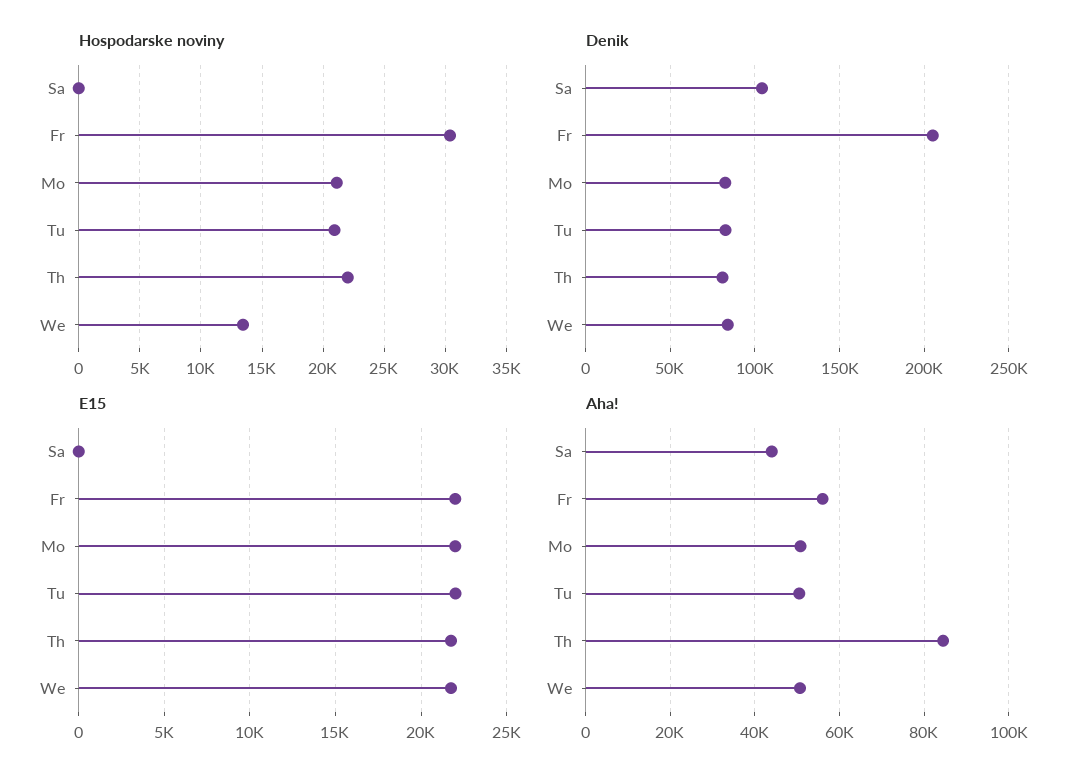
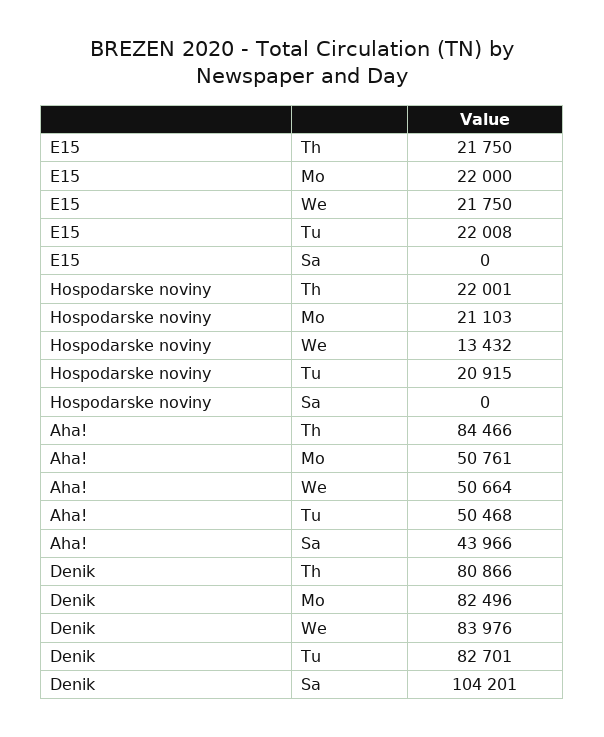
Hospodarske noviny, Fr: 30500 -> none
Denik, Fr: 205000 -> none
E15, Fr: 22000 -> none
Aha!, Fr: 56000 -> none

